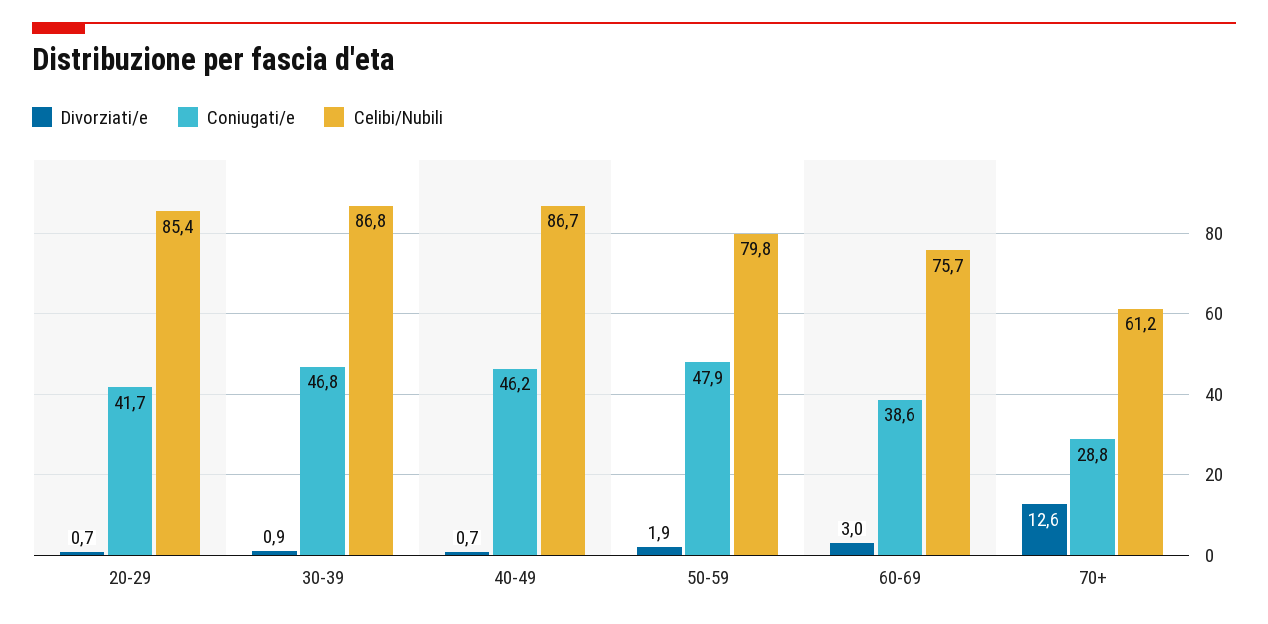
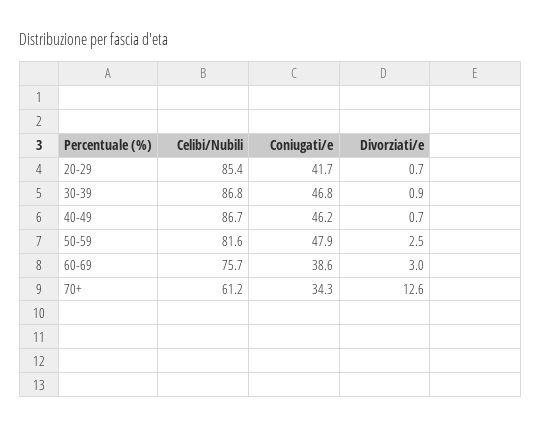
Divorziati/e, 50-59: 1.9 -> 2.5
Celibi/Nubili, 50-59: 79.8 -> 81.6
Coniugati/e, 70+: 28.8 -> 34.3

